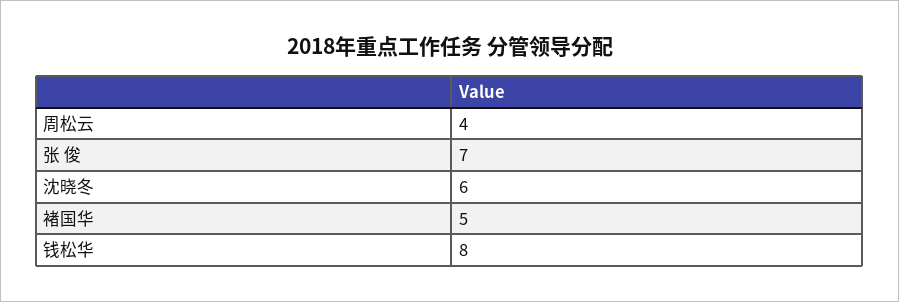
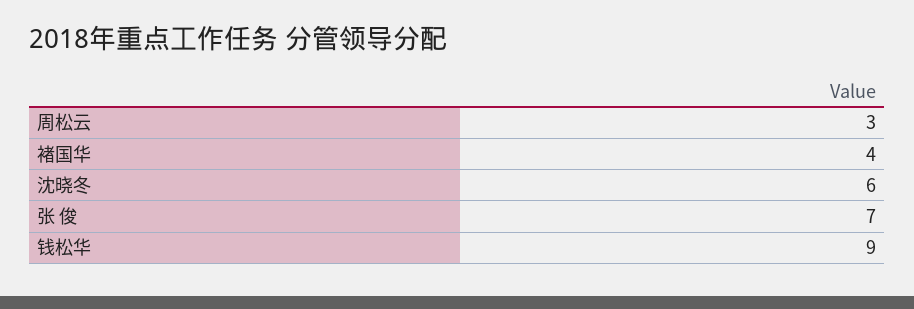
周松云: 4 -> 3
褚国华: 5 -> 4
钱松华: 8 -> 9

